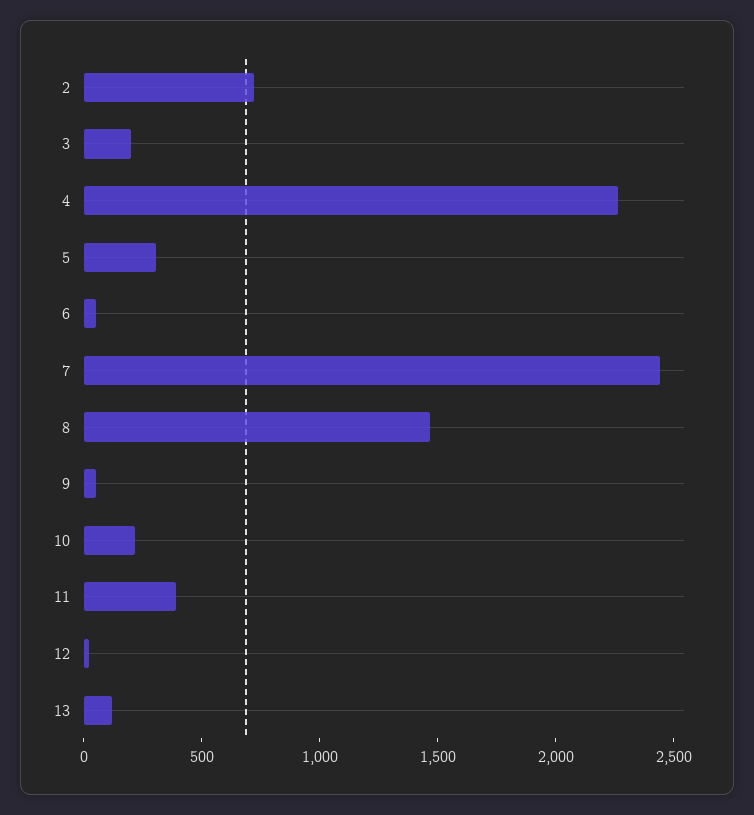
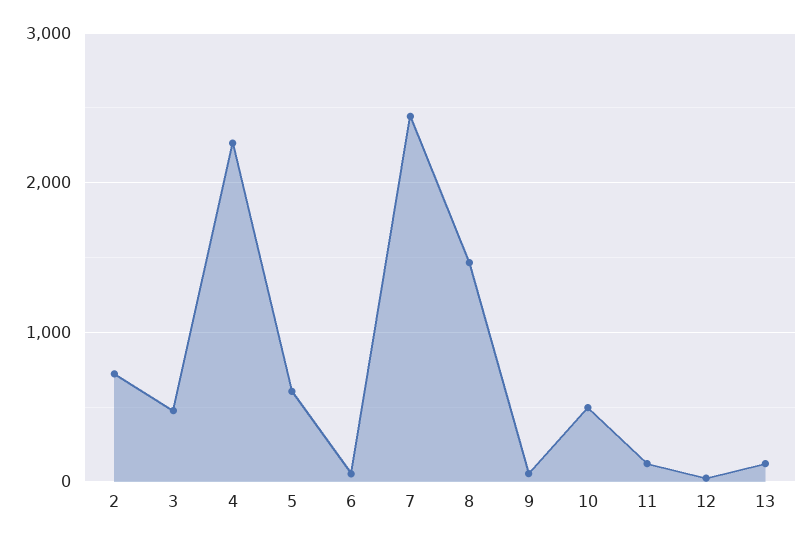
3: 200 -> 500
5: 300 -> 600
10: 200 -> 500
11: 400 -> 100

